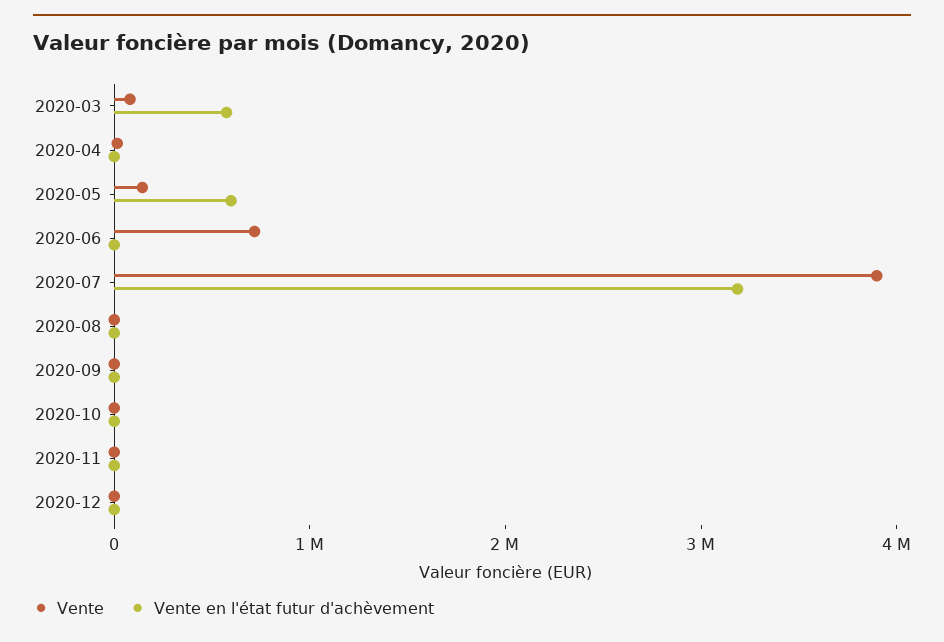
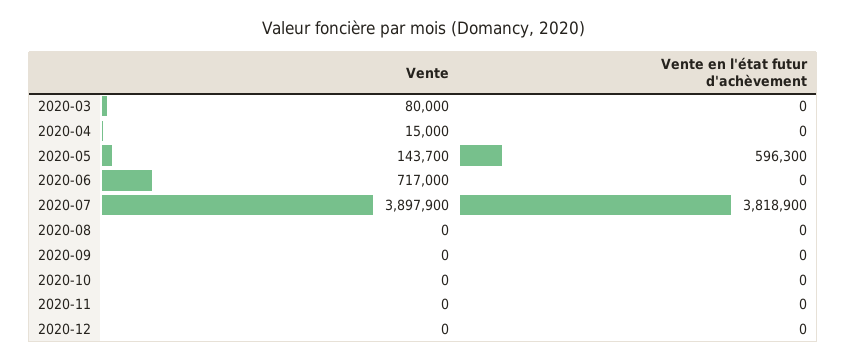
Vente en l'état futur d'achèvement, 2020-03: 600000 -> 0
Vente en l'état futur d'achèvement, 2020-07: 3200000 -> 3818900

